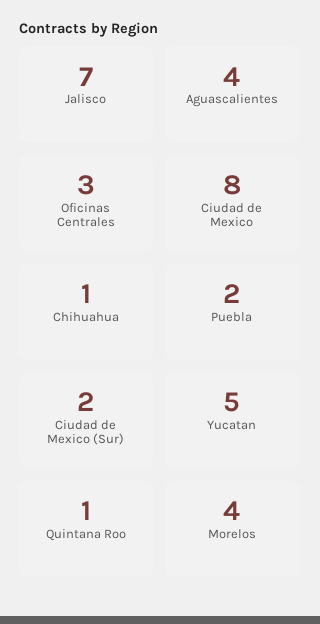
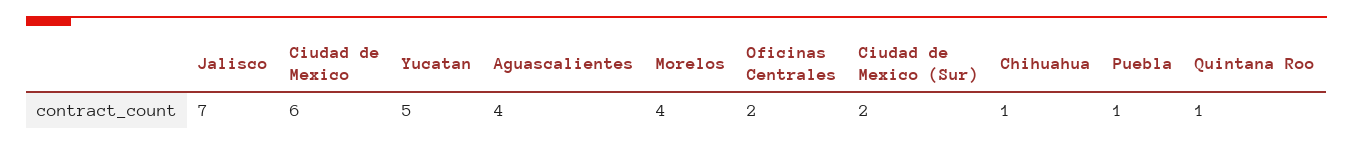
Oficinas Centrales: 3 -> 2
Ciudad de Mexico: 8 -> 6
Puebla: 2 -> 1

